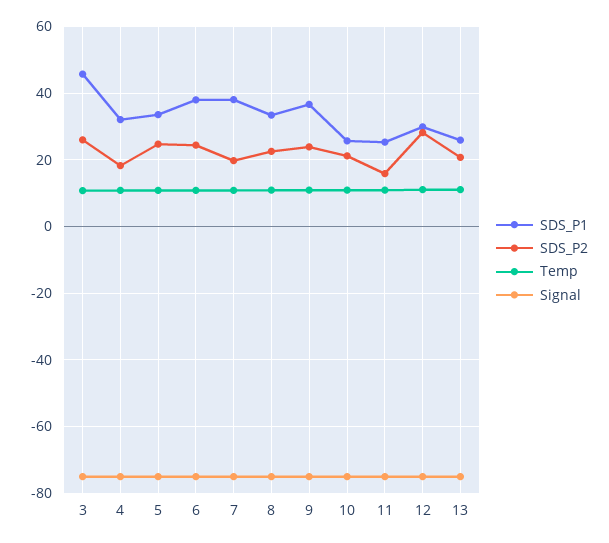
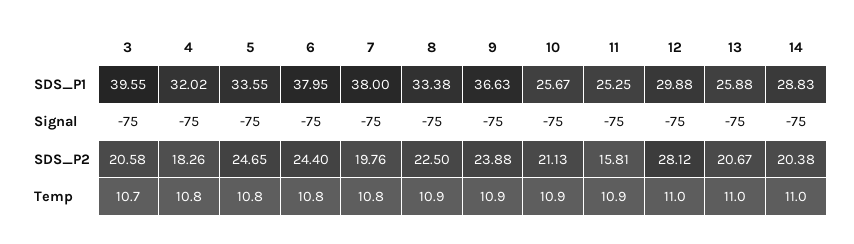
SDS_P1, 3: 46 -> 39.55
SDS_P2, 3: 26 -> 20.58
SDS_P1, 14: none -> 28.83
Signal, 14: none -> -75
SDS_P2, 14: none -> 20.38
Temp, 14: none -> 11

